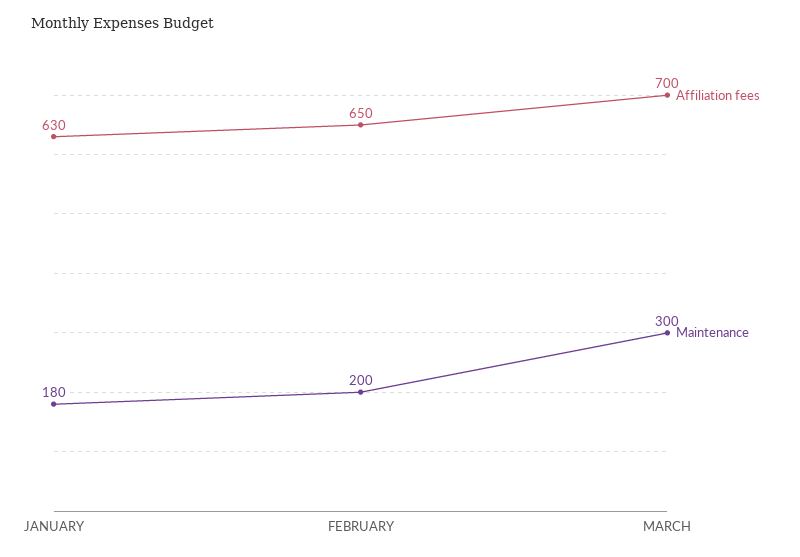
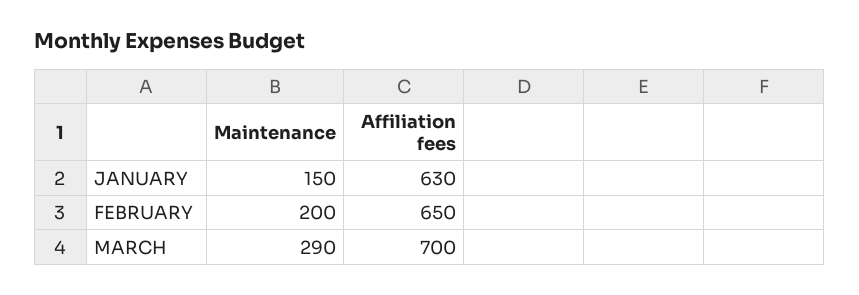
Maintenance, JANUARY: 180 -> 150
Maintenance, MARCH: 300 -> 290

